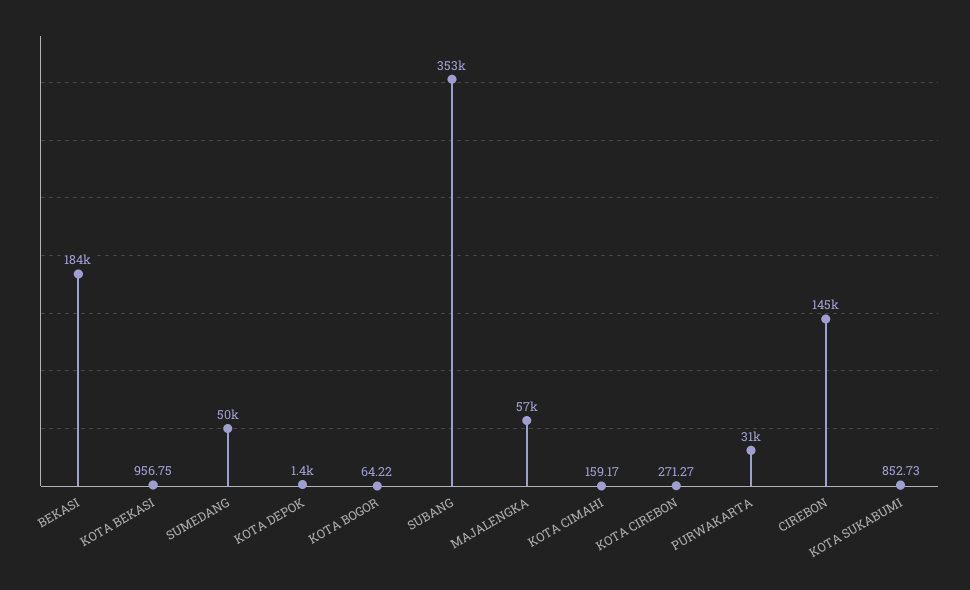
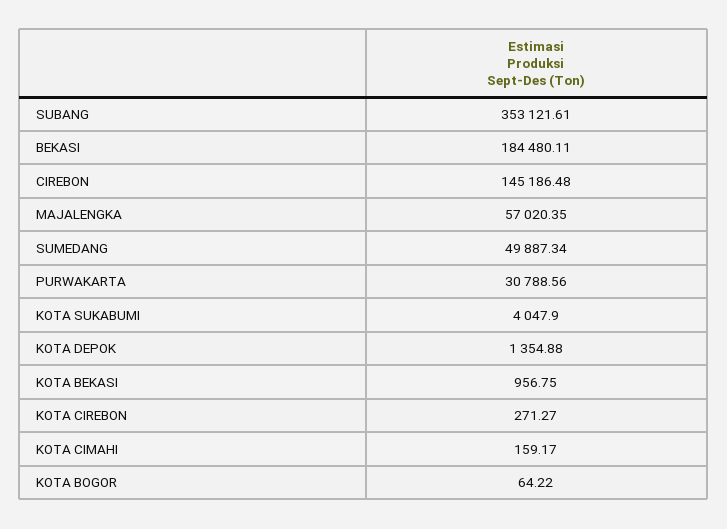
KOTA SUKABUMI: 852.73 -> 4047.9

